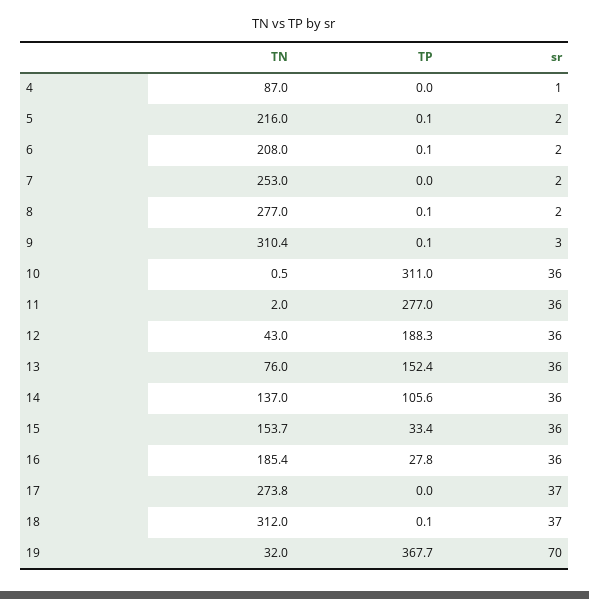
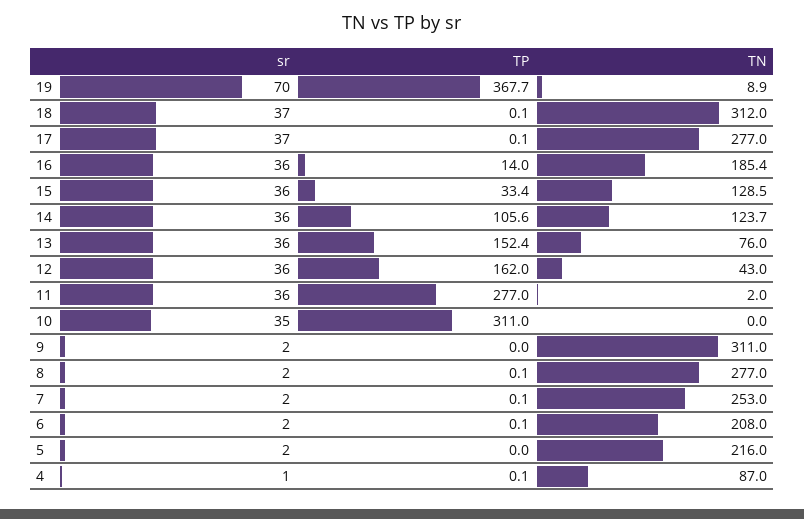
TP, 4: 0 -> 0.1
TP, 5: 0.1 -> 0
TP, 7: 0 -> 0.1
TN, 9: 310.4 -> 311
TP, 9: 0.1 -> 0
sr, 9: 3 -> 2
TN, 10: 0.5 -> 0
sr, 10: 36 -> 35
TP, 12: 188.3 -> 162
TN, 14: 137 -> 123.7
TN, 15: 153.7 -> 128.5
TP, 16: 27.8 -> 14
TN, 17: 273.8 -> 277
TP, 17: 0 -> 0.1
TN, 19: 32 -> 8.9

